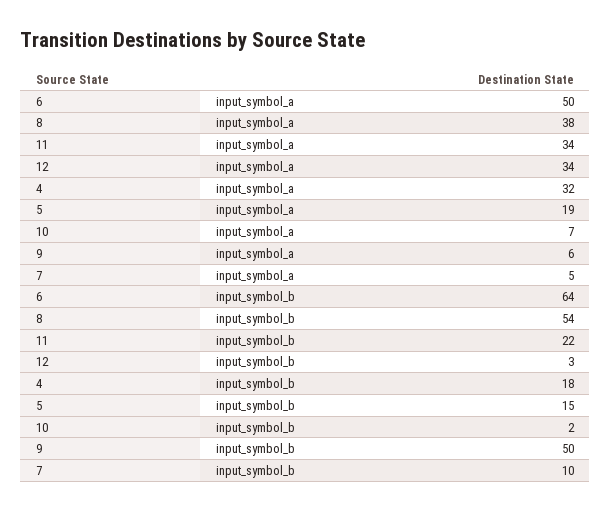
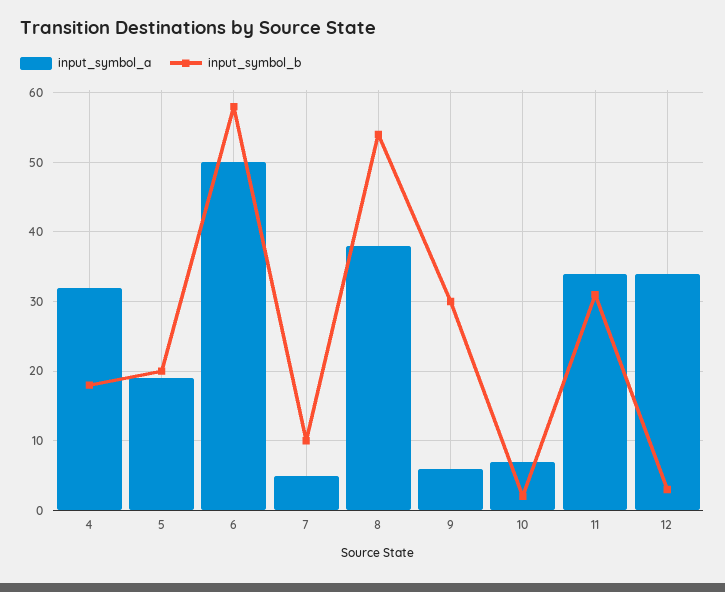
input_symbol_b, 6: 64 -> 58
input_symbol_b, 11: 22 -> 31
input_symbol_b, 5: 15 -> 20
input_symbol_b, 9: 50 -> 30

